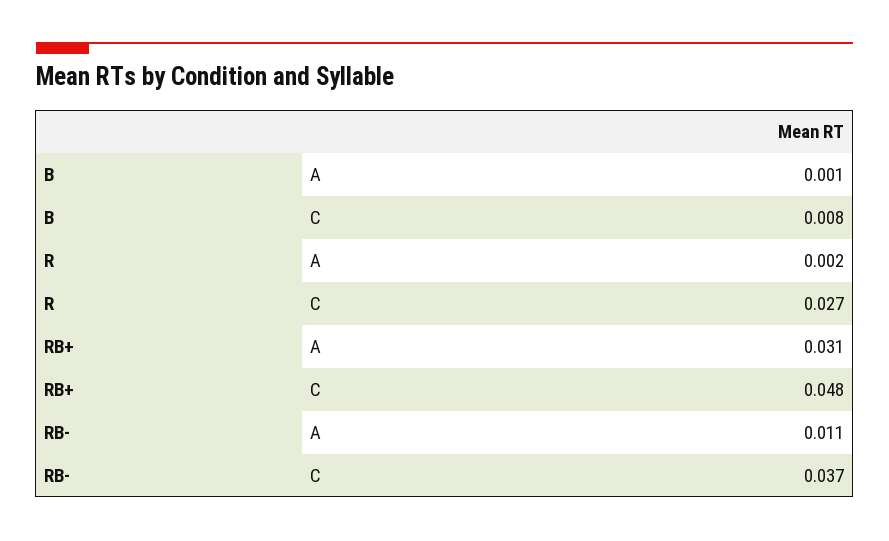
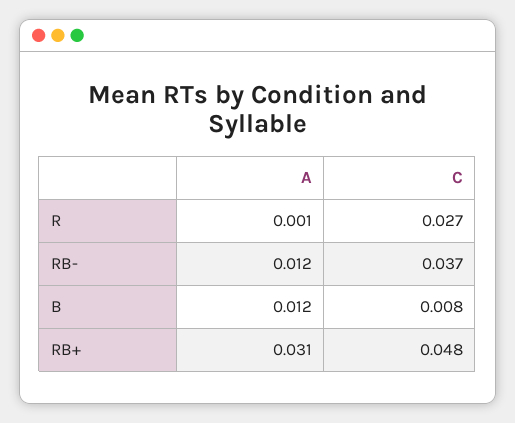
B, A: 0.001 -> 0.012
R, A: 0.002 -> 0.001
RB-, A: 0.011 -> 0.012

